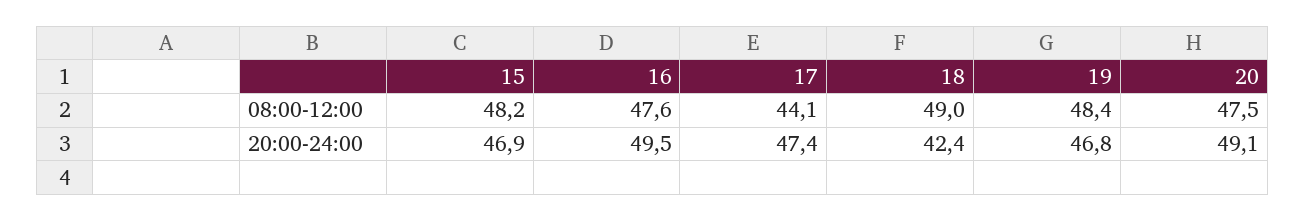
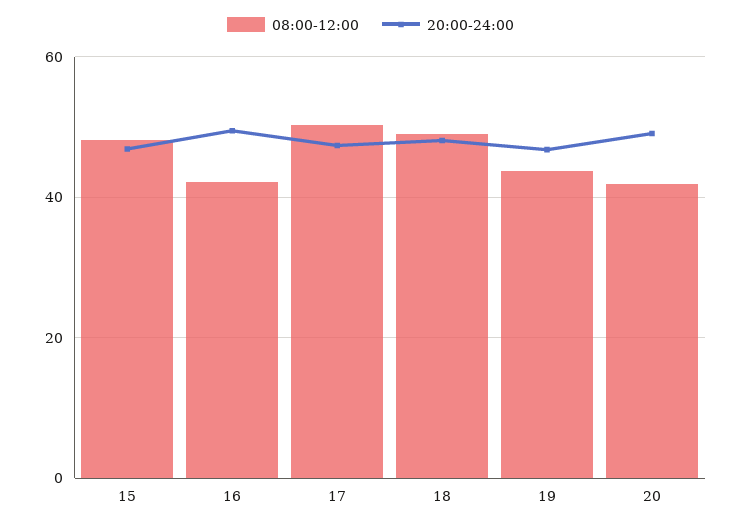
08:00-12:00, 16: 47.6 -> 42
08:00-12:00, 17: 44.1 -> 50
08:00-12:00, 19: 48.4 -> 44
08:00-12:00, 20: 47.5 -> 42
20:00-24:00, 18: 42.4 -> 48

